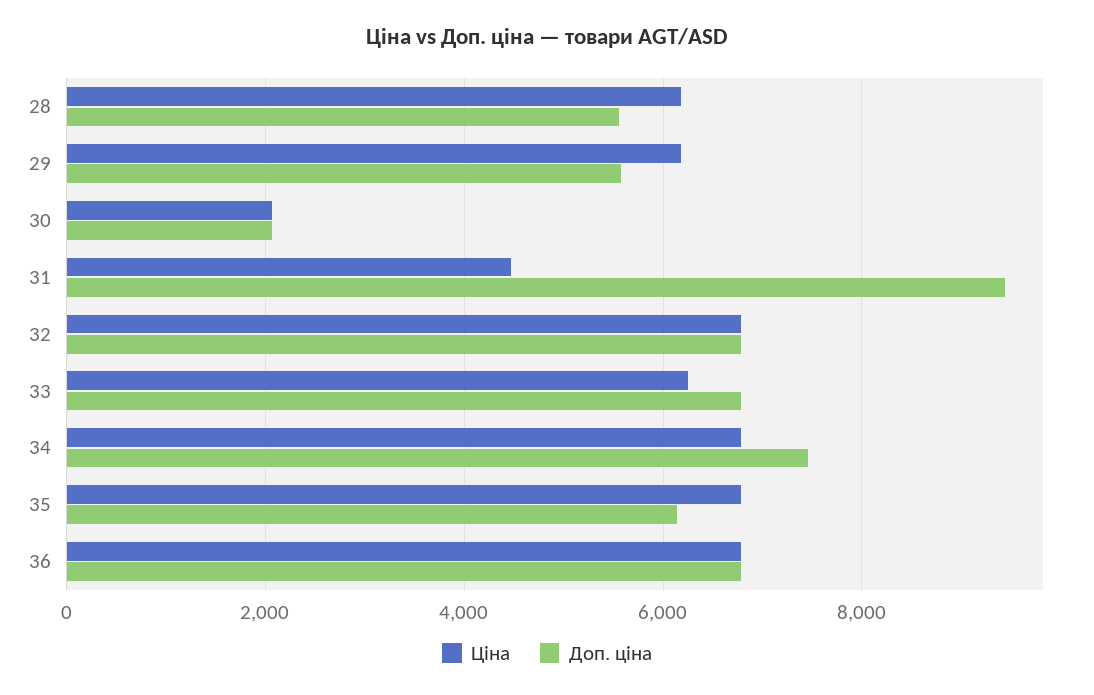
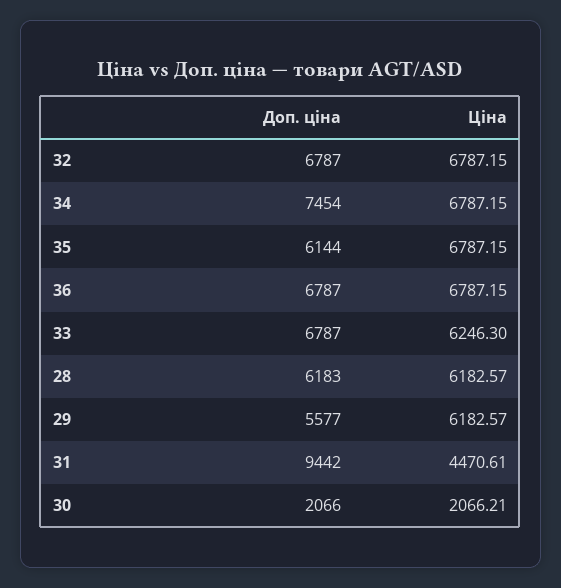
Доп. ціна, 28: 5600 -> 6183

